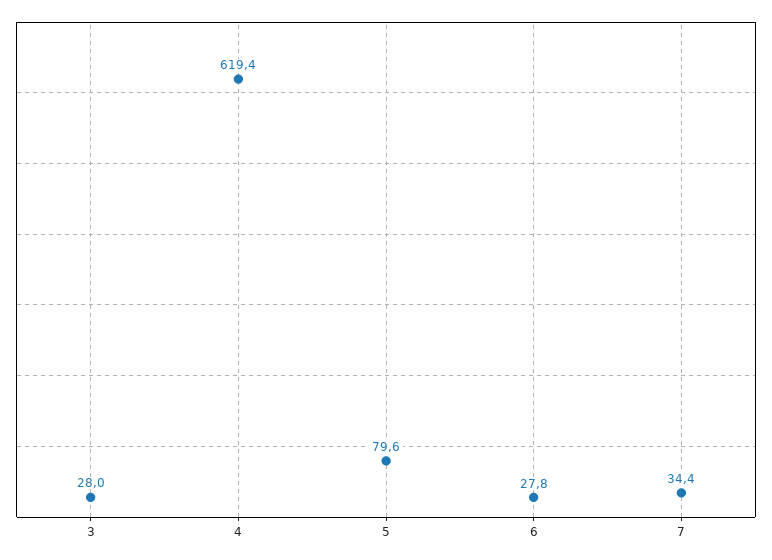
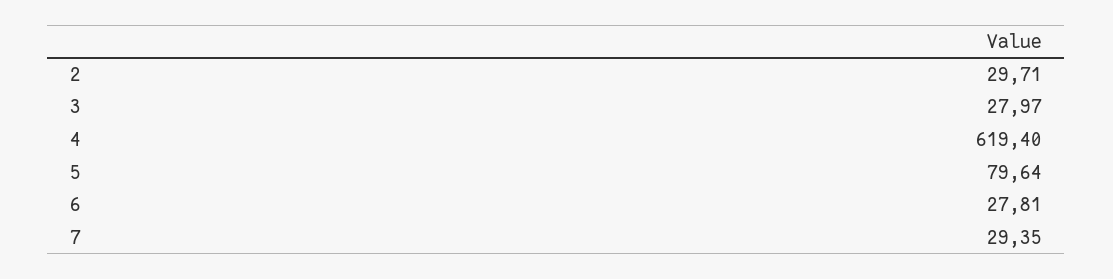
7: 34.4 -> 29.35
2: none -> 29.71

